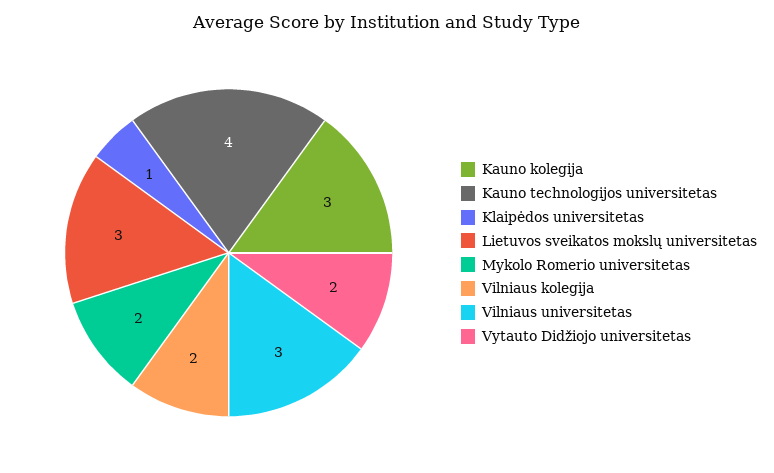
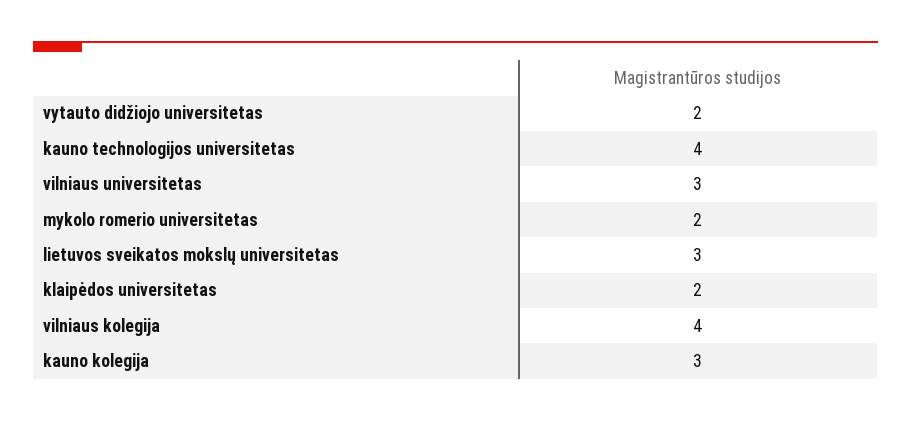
Klaipėdos universitetas: 1 -> 2
Vilniaus kolegija: 2 -> 4

